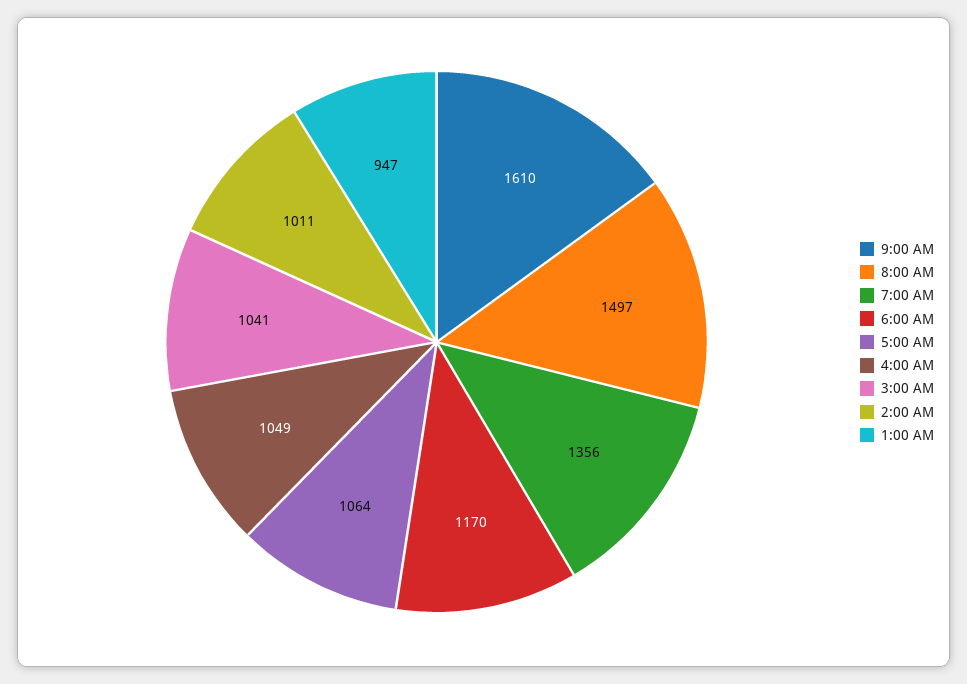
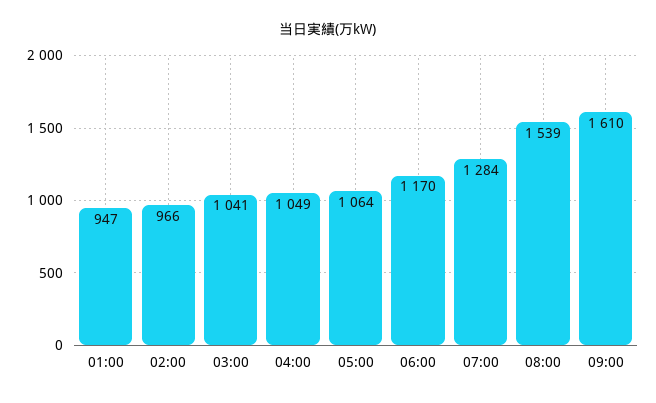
8:00 AM: 1497 -> 1539
7:00 AM: 1356 -> 1284
2:00 AM: 1011 -> 966

